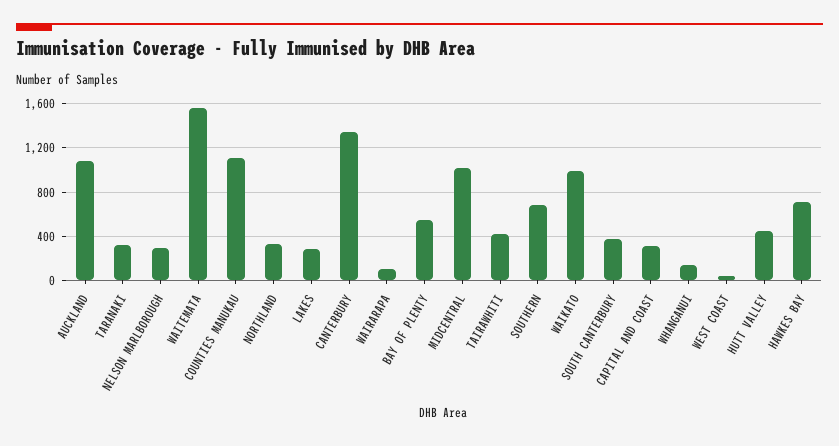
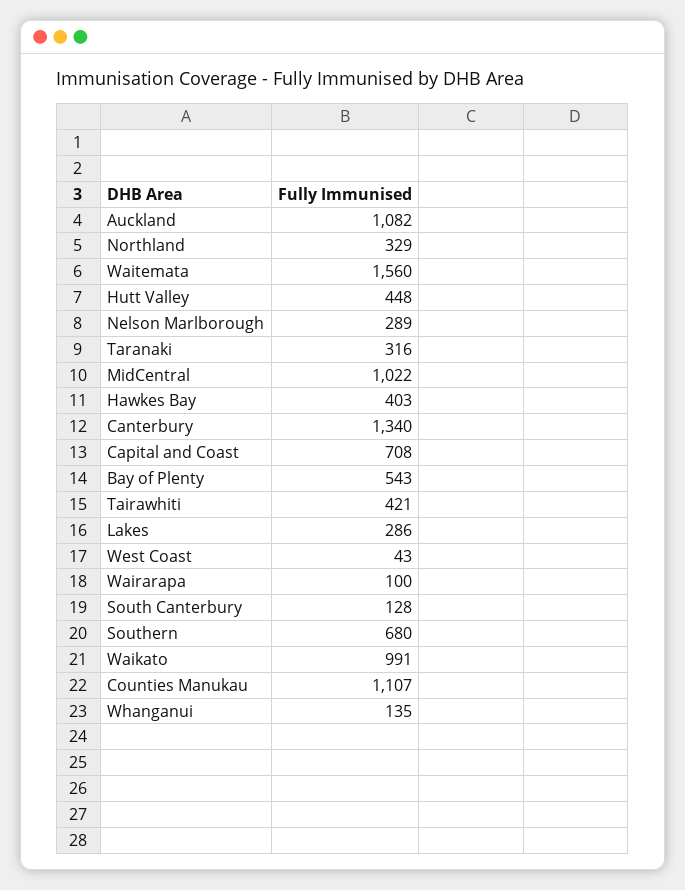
SOUTH CANTERBURY: 400 -> 128
CAPITAL AND COAST: 300 -> 708
HAWKES BAY: 700 -> 403

